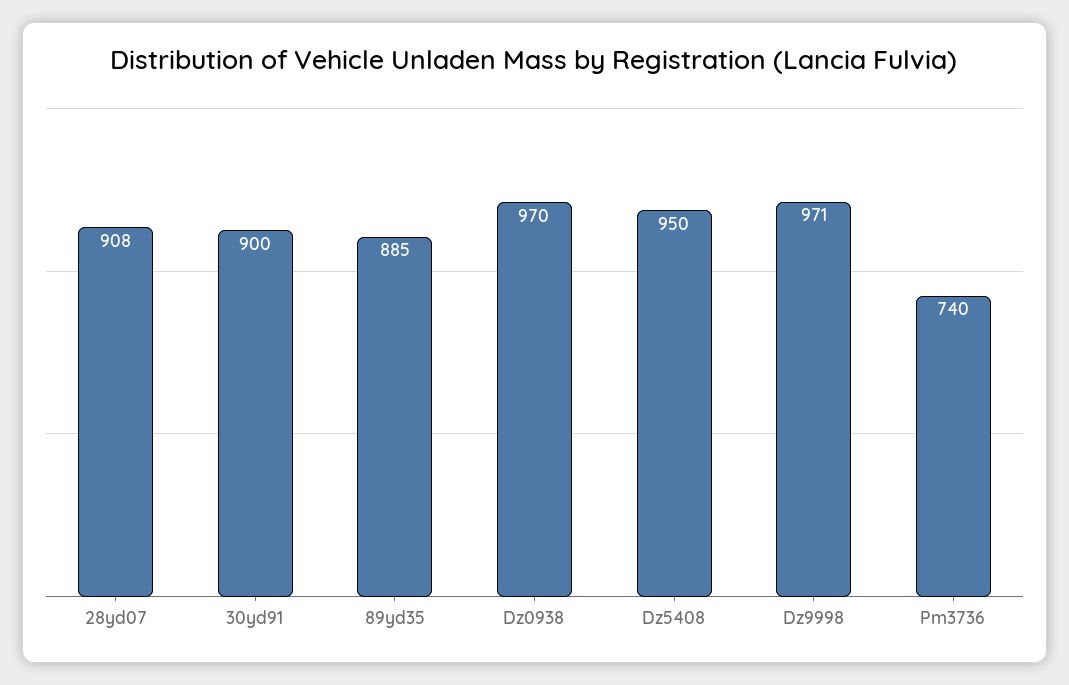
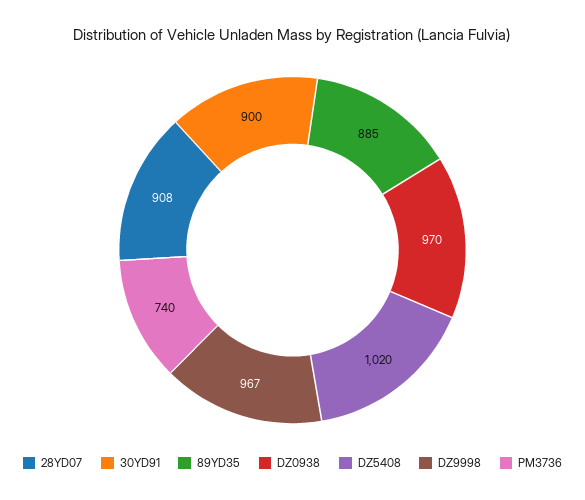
Dz5408: 950 -> 1020
Dz9998: 971 -> 967

